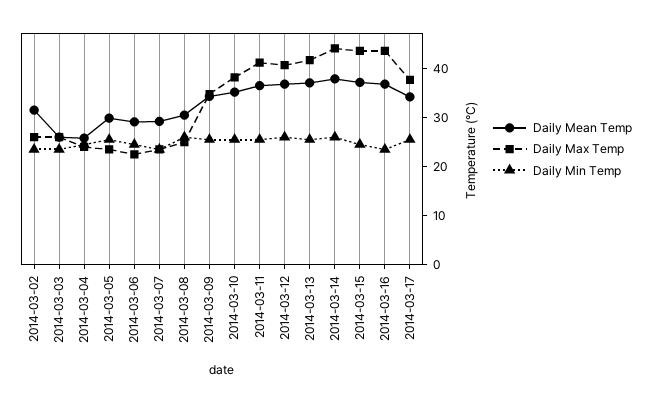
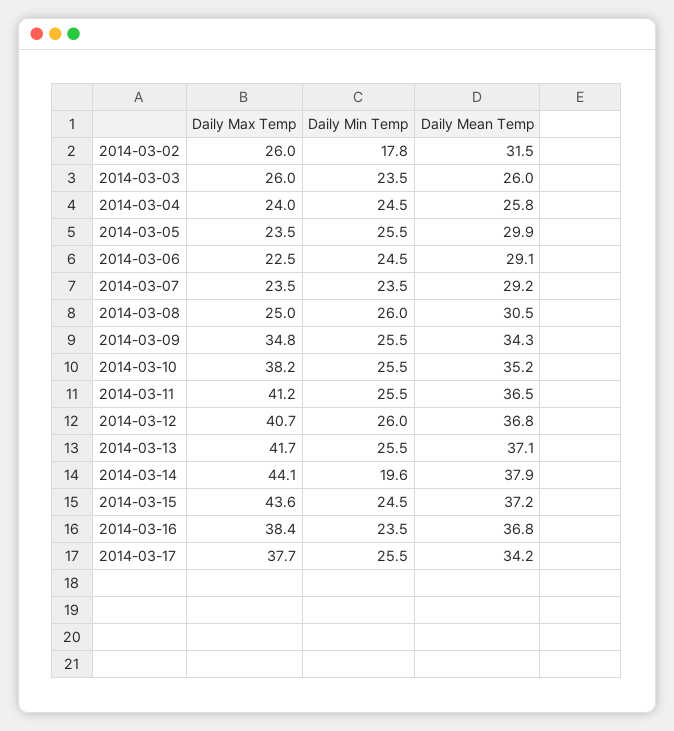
Daily Min Temp, 2014-03-02: 24 -> 17.8
Daily Min Temp, 2014-03-14: 26 -> 19.6
Daily Max Temp, 2014-03-16: 44 -> 38.4

